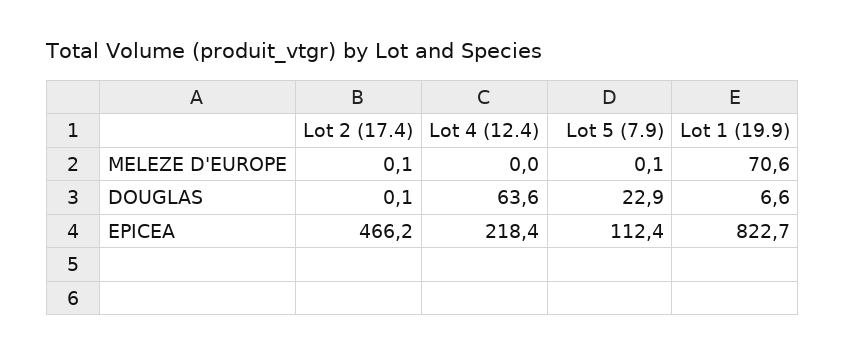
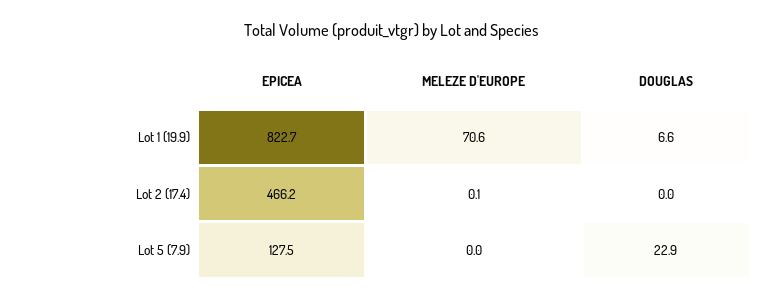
Lot 4 (12.4), MELEZE D'EUROPE: 0 -> none
Lot 5 (7.9), MELEZE D'EUROPE: 0.1 -> 0
Lot 2 (17.4), DOUGLAS: 0.1 -> 0
Lot 4 (12.4), DOUGLAS: 63.6 -> none
Lot 4 (12.4), EPICEA: 218.4 -> none
Lot 5 (7.9), EPICEA: 112.4 -> 127.5

